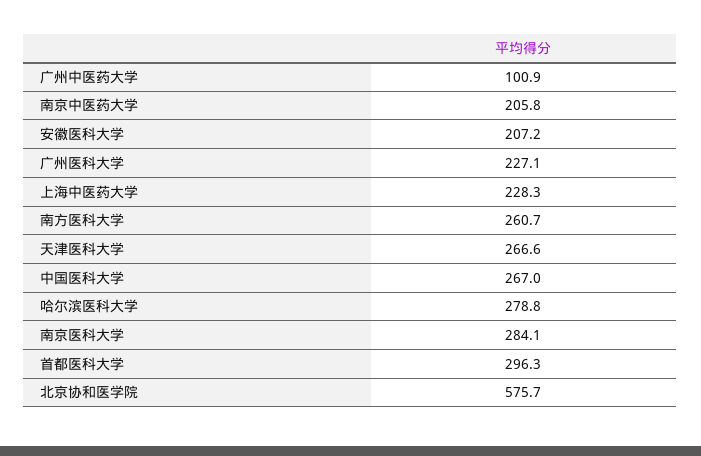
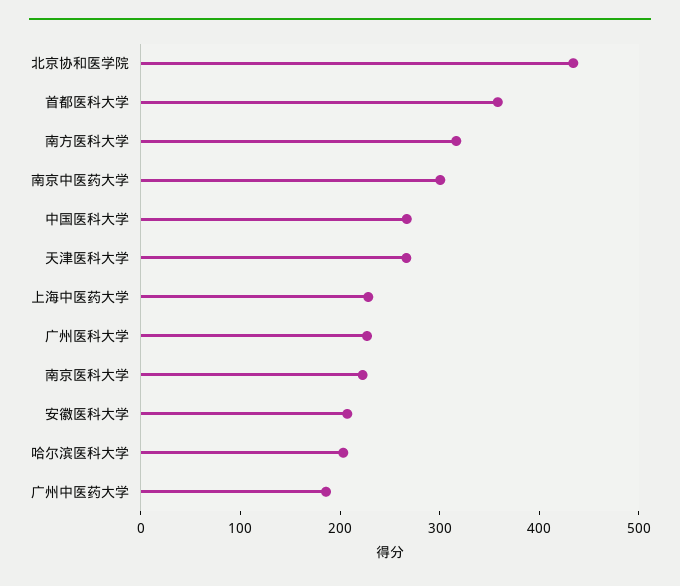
广州中医药大学: 100.9 -> 180
南京中医药大学: 205.8 -> 300
南方医科大学: 260.7 -> 320
哈尔滨医科大学: 278.8 -> 200
南京医科大学: 284.1 -> 220
首都医科大学: 296.3 -> 360
北京协和医学院: 575.7 -> 440

